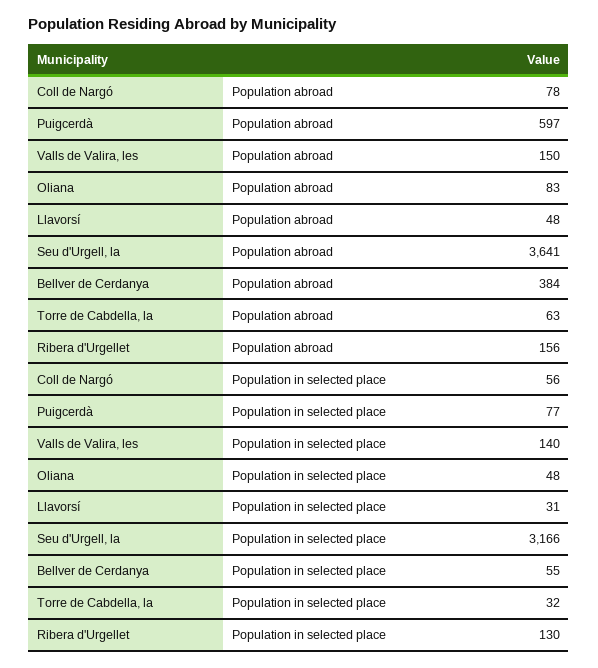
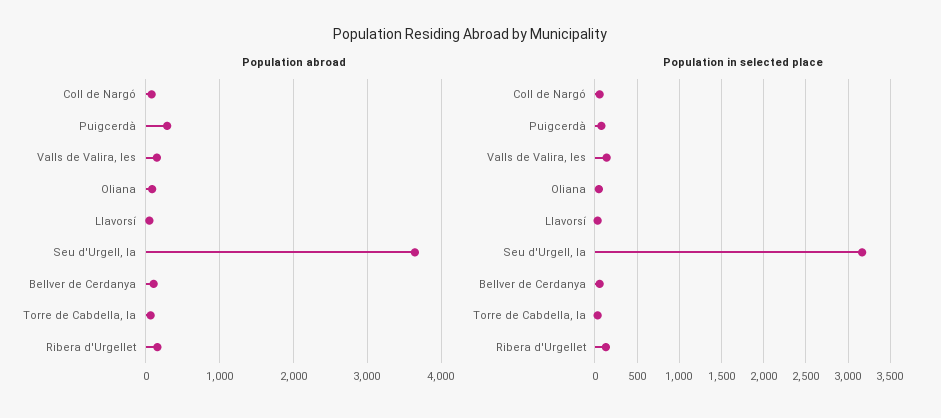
Population abroad, Puigcerdà: 597 -> 300
Population abroad, Bellver de Cerdanya: 384 -> 100

